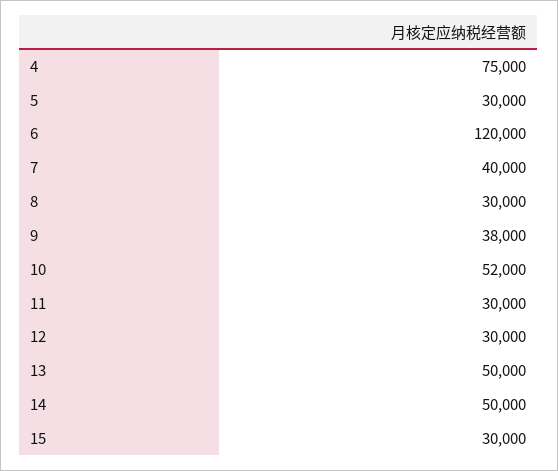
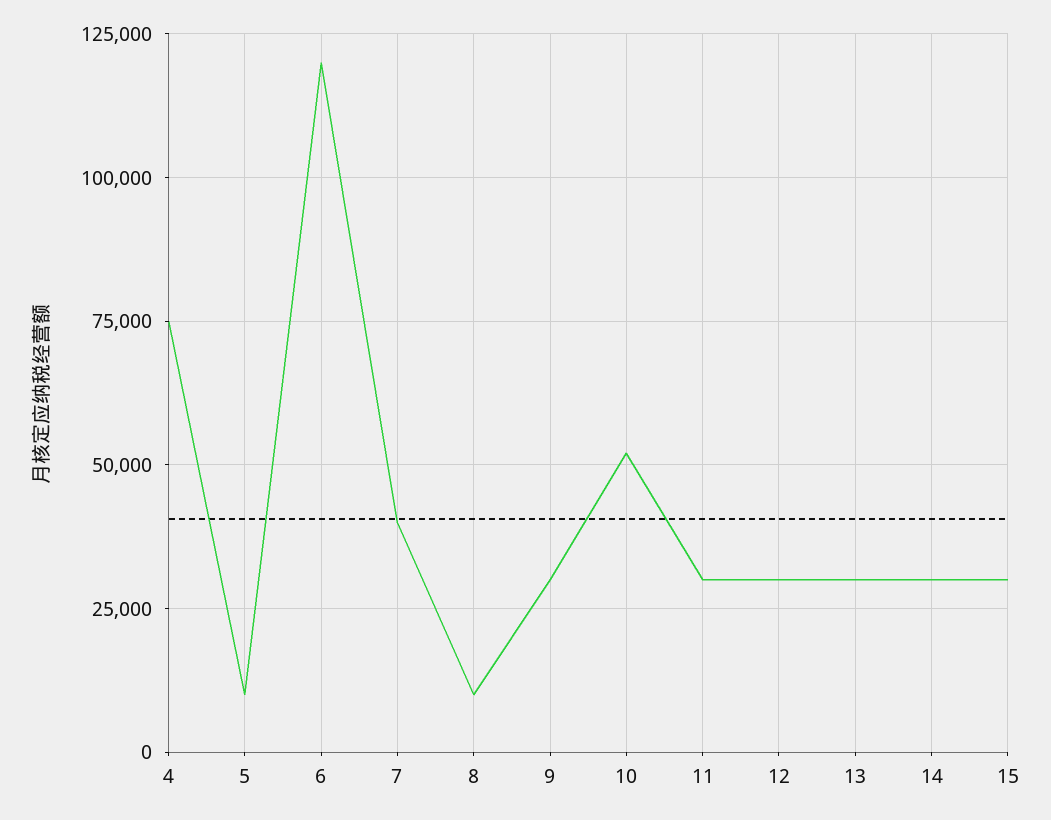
5: 30000 -> 10000
8: 30000 -> 10000
9: 38000 -> 30000
13: 50000 -> 30000
14: 50000 -> 30000

